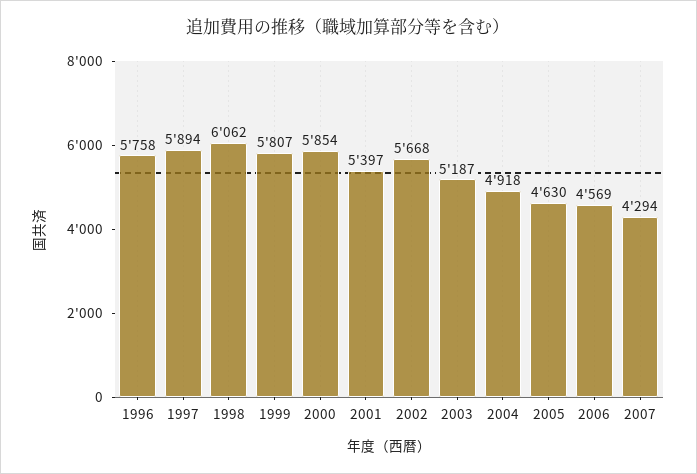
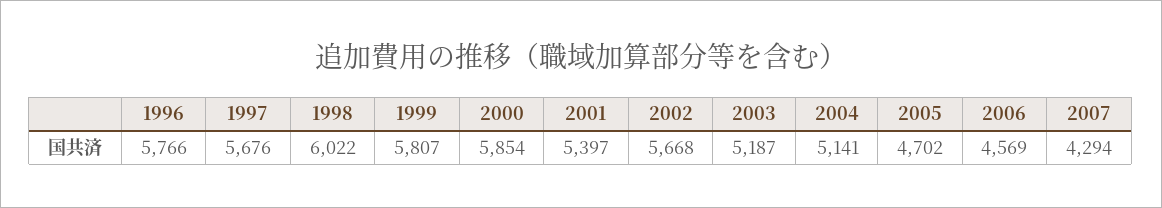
1996: 5758 -> 5766
1997: 5894 -> 5676
1998: 6062 -> 6022
2004: 4918 -> 5141
2005: 4630 -> 4702

